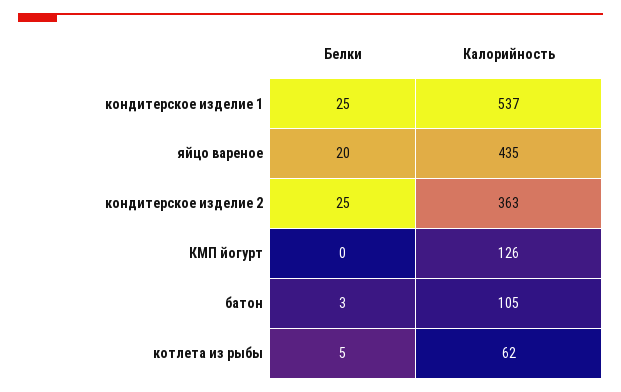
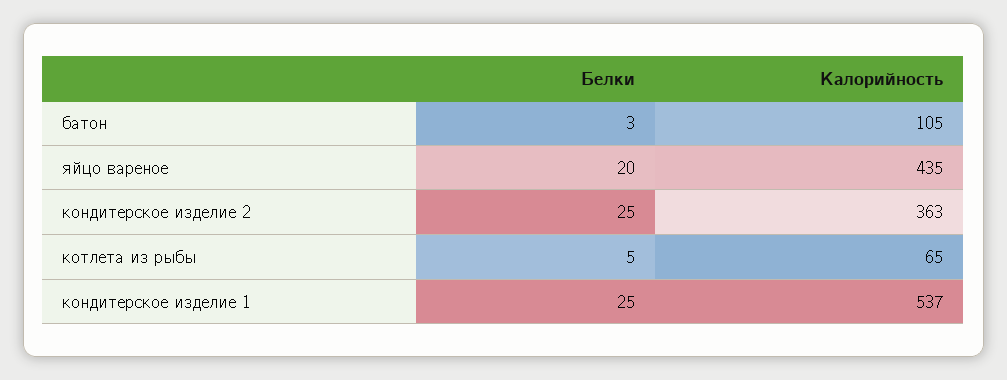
Белки, КМП йогурт: 0 -> none
Калорийность, КМП йогурт: 126 -> none
Калорийность, котлета из рыбы: 62 -> 65

